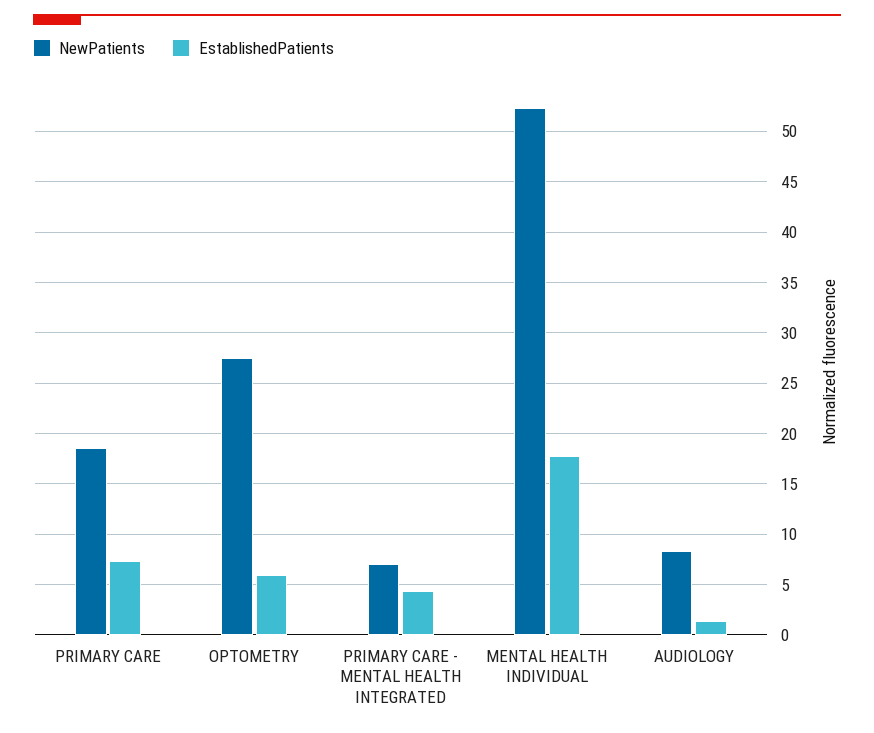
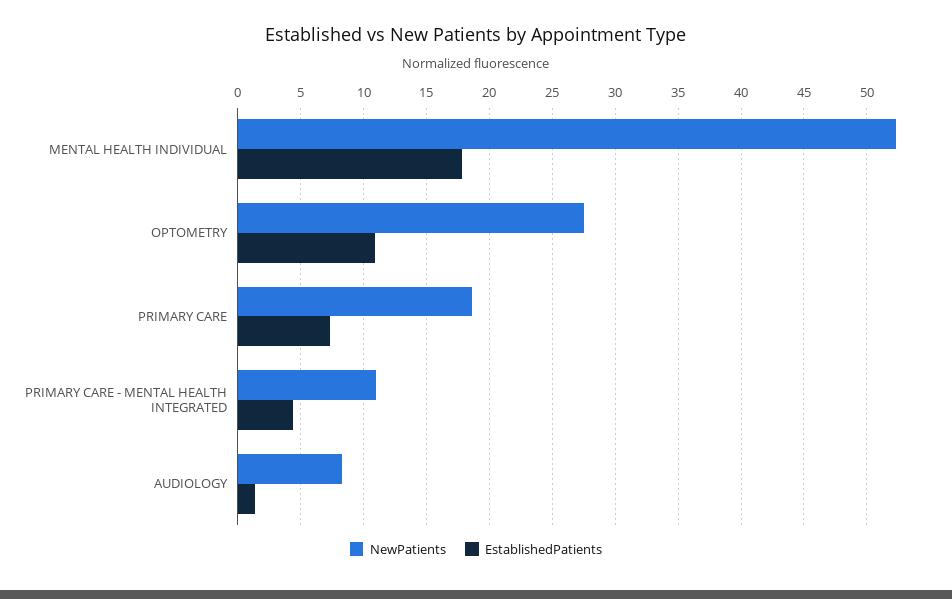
EstablishedPatients, OPTOMETRY: 6 -> 11
NewPatients, PRIMARY CARE - MENTAL HEALTH INTEGRATED: 7 -> 11

